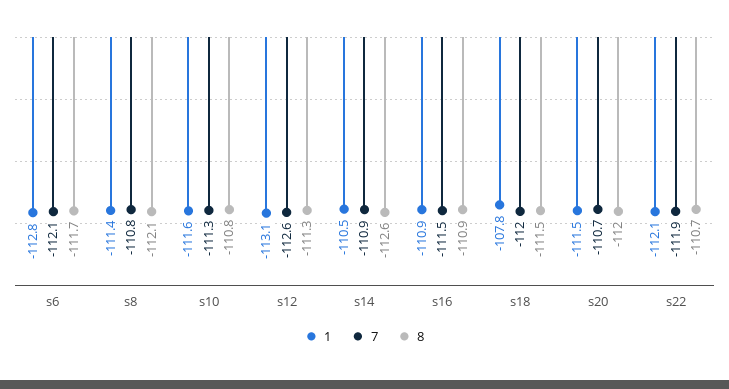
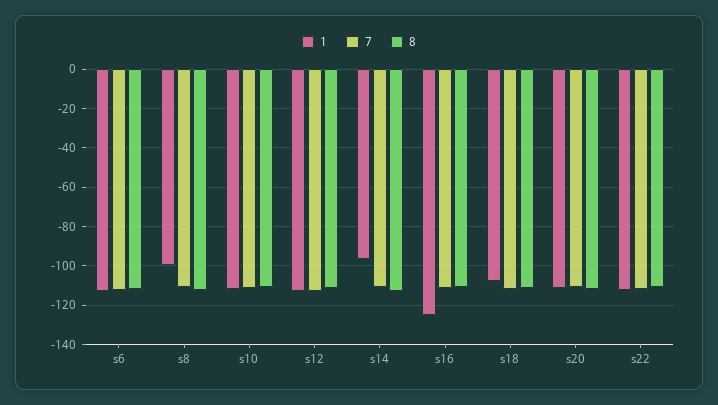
1, s8: -111.4 -> -100
1, s14: -110.5 -> -95
1, s16: -110.9 -> -125

